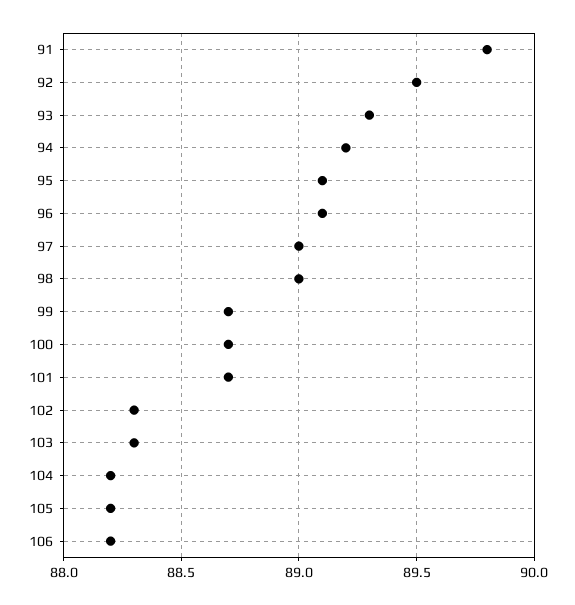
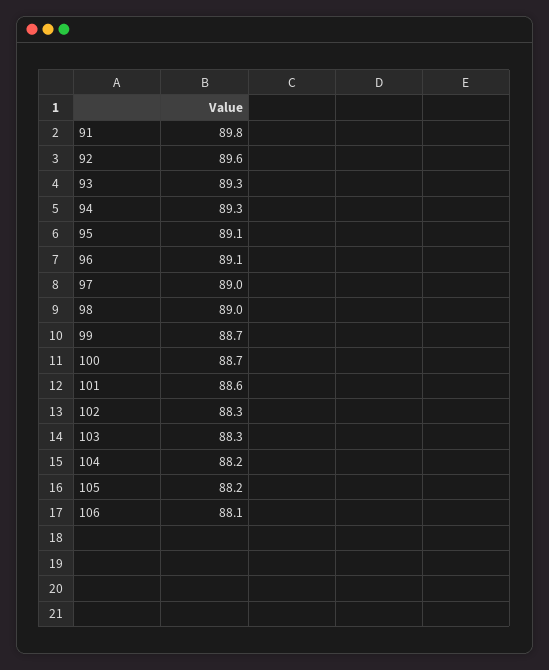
92: 89.5 -> 89.6
94: 89.2 -> 89.3
101: 88.7 -> 88.6
106: 88.2 -> 88.1

